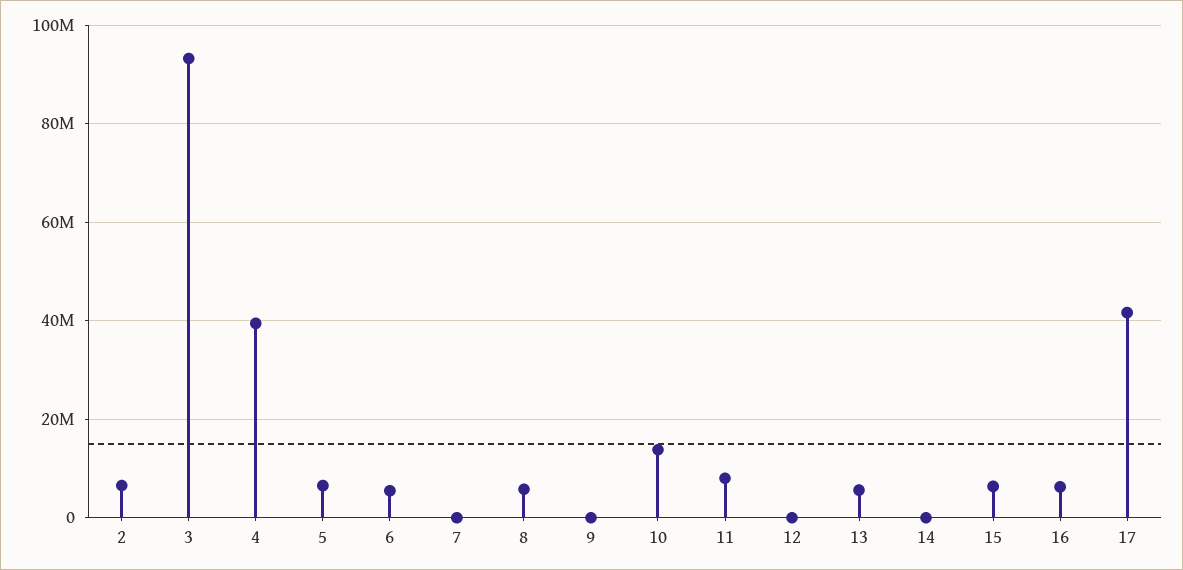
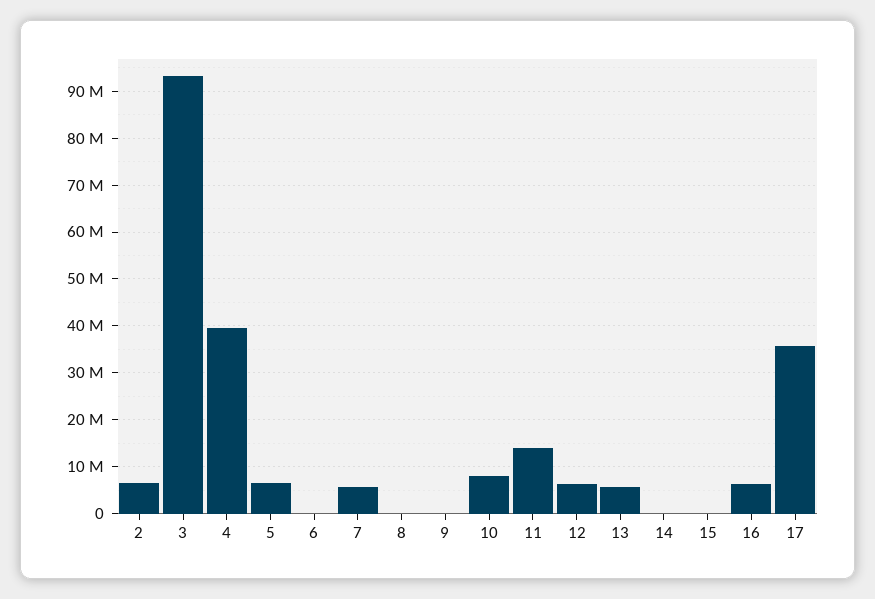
6: 6000000 -> 0
7: 0 -> 6000000
8: 6000000 -> 0
10: 14000000 -> 8000000
11: 8000000 -> 14000000
12: 0 -> 6000000
15: 6000000 -> 0
17: 42000000 -> 36000000

